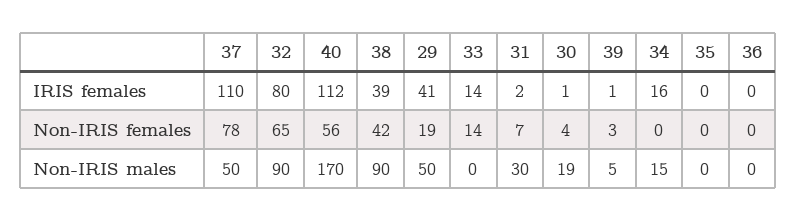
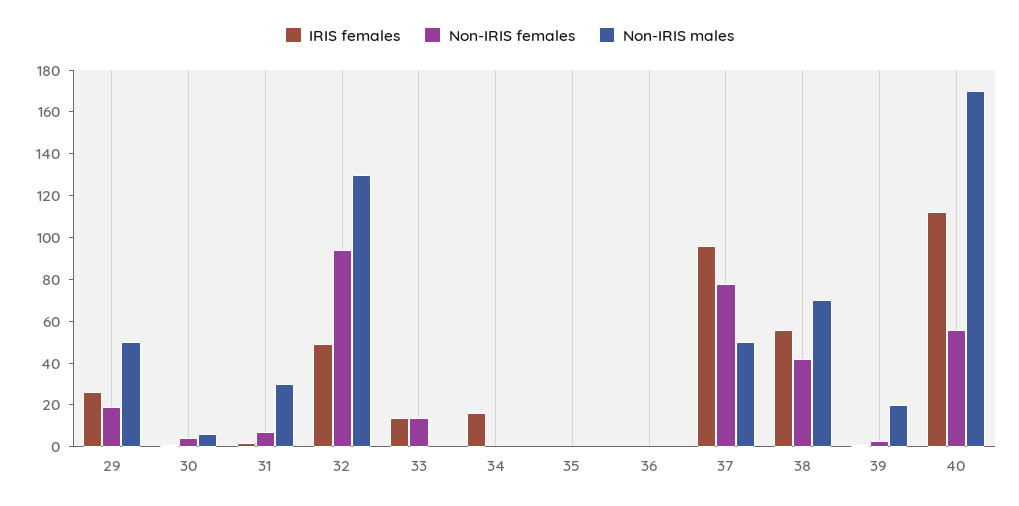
IRIS females, 37: 110 -> 95
IRIS females, 32: 80 -> 50
IRIS females, 38: 39 -> 55
IRIS females, 29: 41 -> 25
Non-IRIS females, 32: 65 -> 95
Non-IRIS males, 32: 90 -> 130
Non-IRIS males, 38: 90 -> 70
Non-IRIS males, 30: 19 -> 5
Non-IRIS males, 39: 5 -> 20
Non-IRIS males, 34: 15 -> 0

